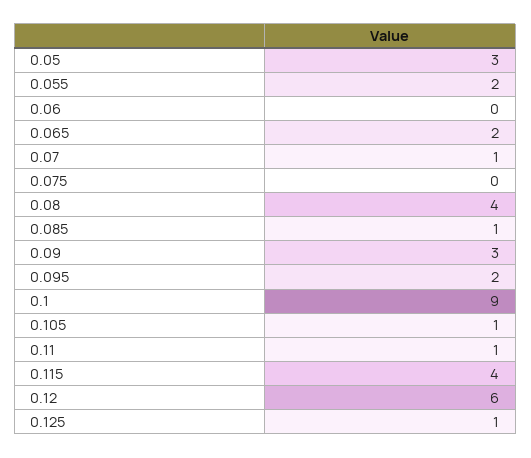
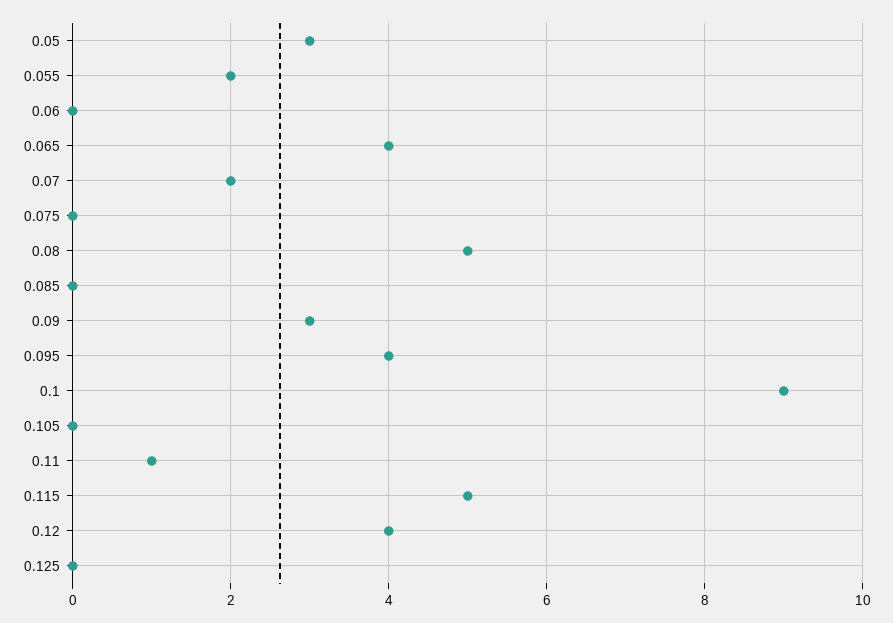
0.065: 2 -> 4
0.07: 1 -> 2
0.08: 4 -> 5
0.085: 1 -> 0
0.095: 2 -> 4
0.105: 1 -> 0
0.115: 4 -> 5
0.12: 6 -> 4
0.125: 1 -> 0

